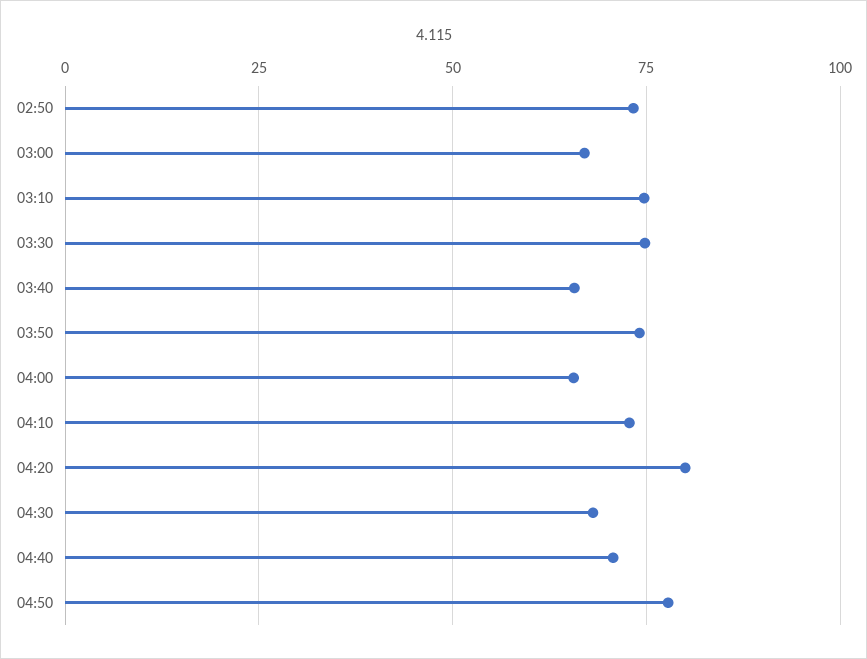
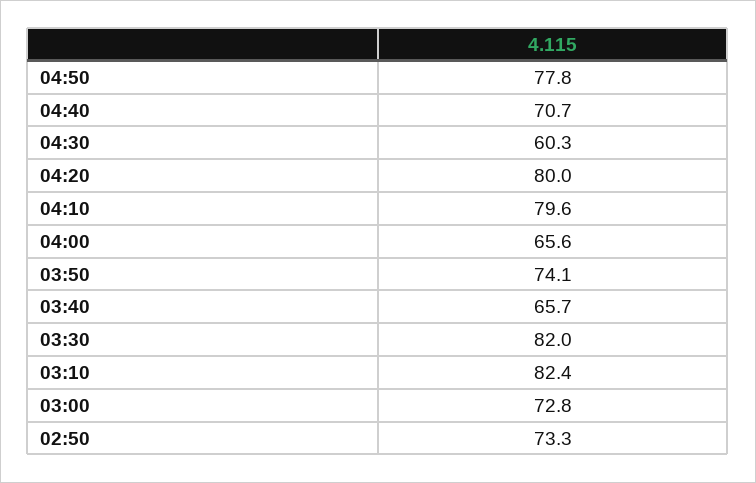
03:00: 67.5 -> 72.8
03:10: 75 -> 82.4
03:30: 75 -> 82
04:10: 72.5 -> 79.6
04:30: 67.5 -> 60.3

